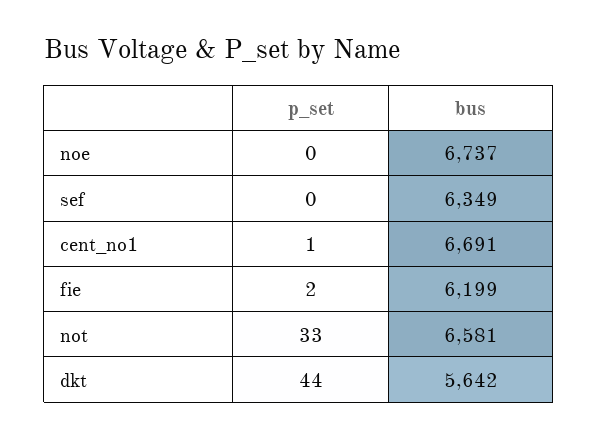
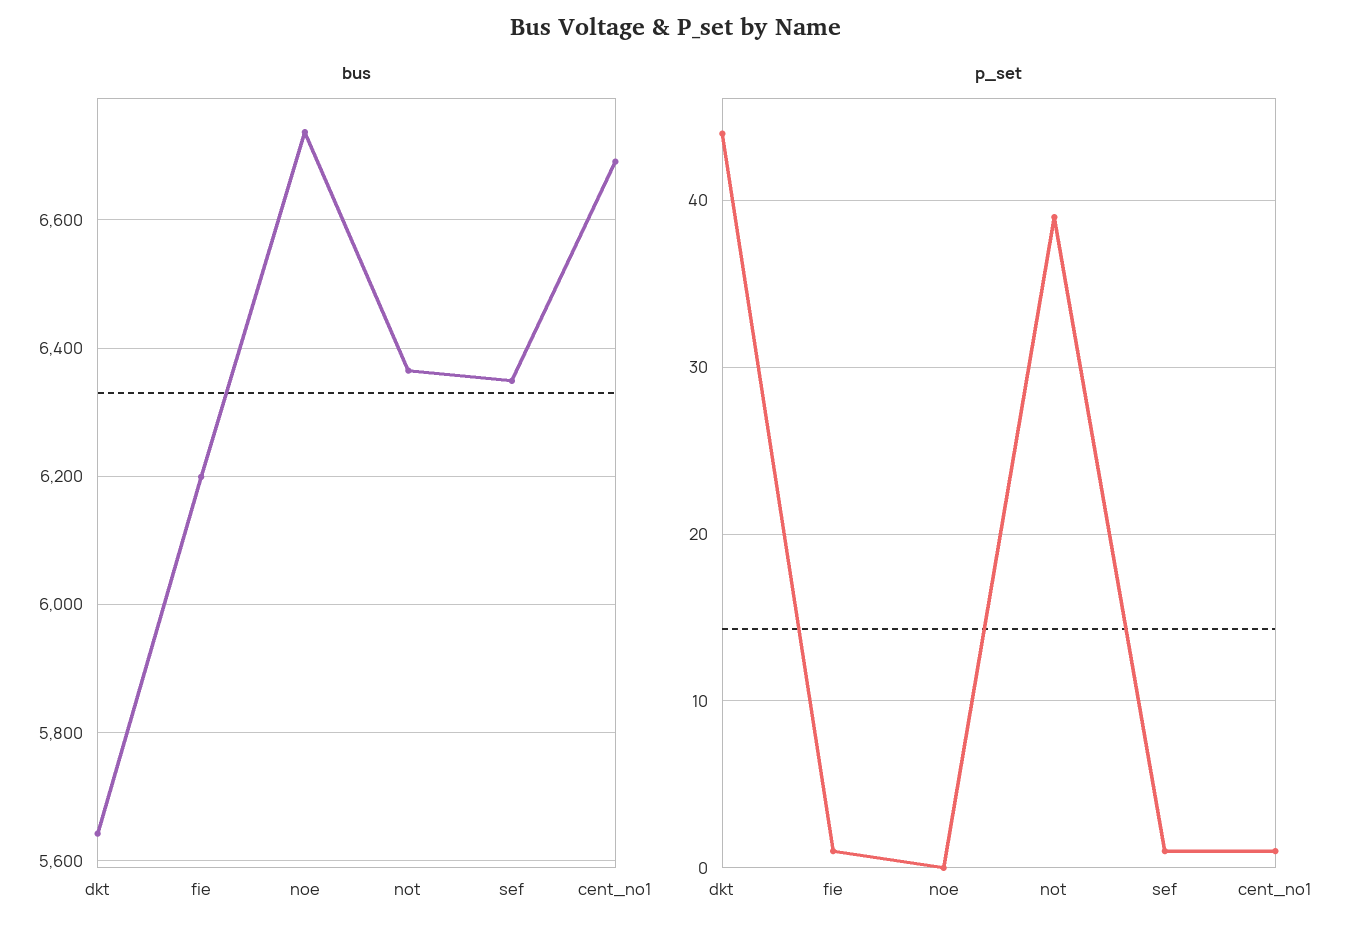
p_set, sef: 0 -> 1
p_set, fie: 2 -> 1
p_set, not: 33 -> 39
bus, not: 6581 -> 6360

